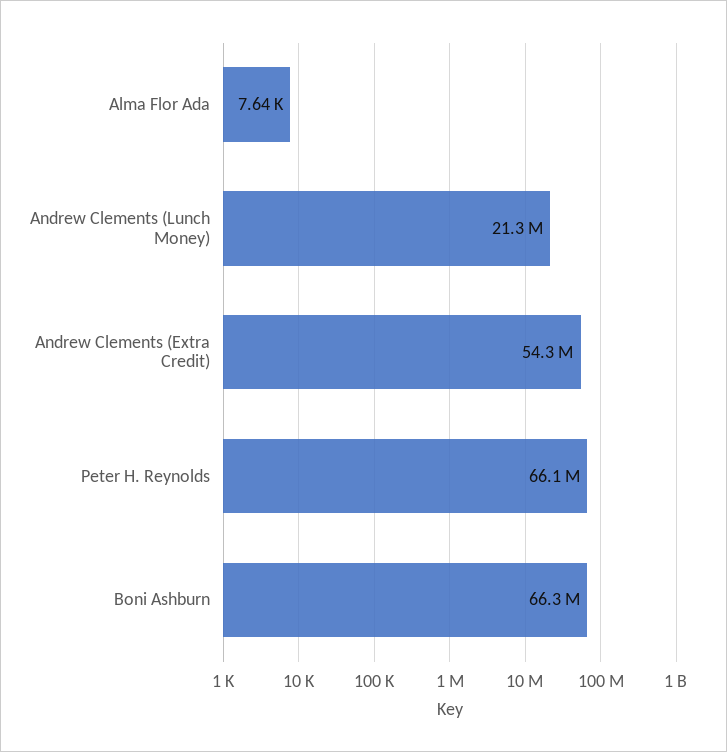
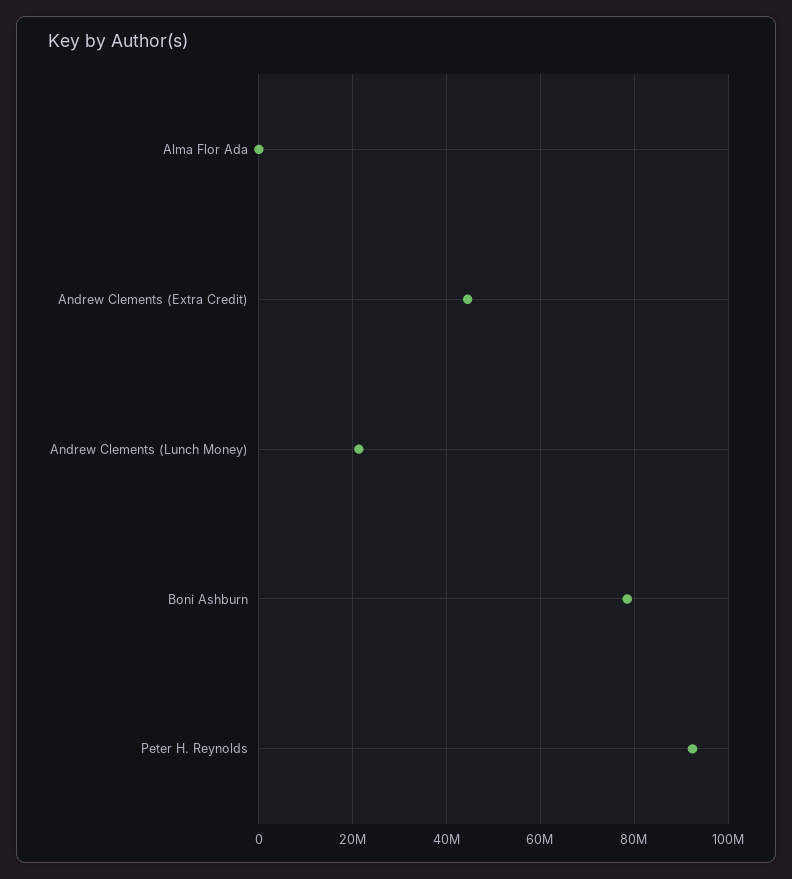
Andrew Clements (Extra Credit): 54300000 -> 44000000
Peter H. Reynolds: 66100000 -> 92000000
Boni Ashburn: 66300000 -> 78000000

